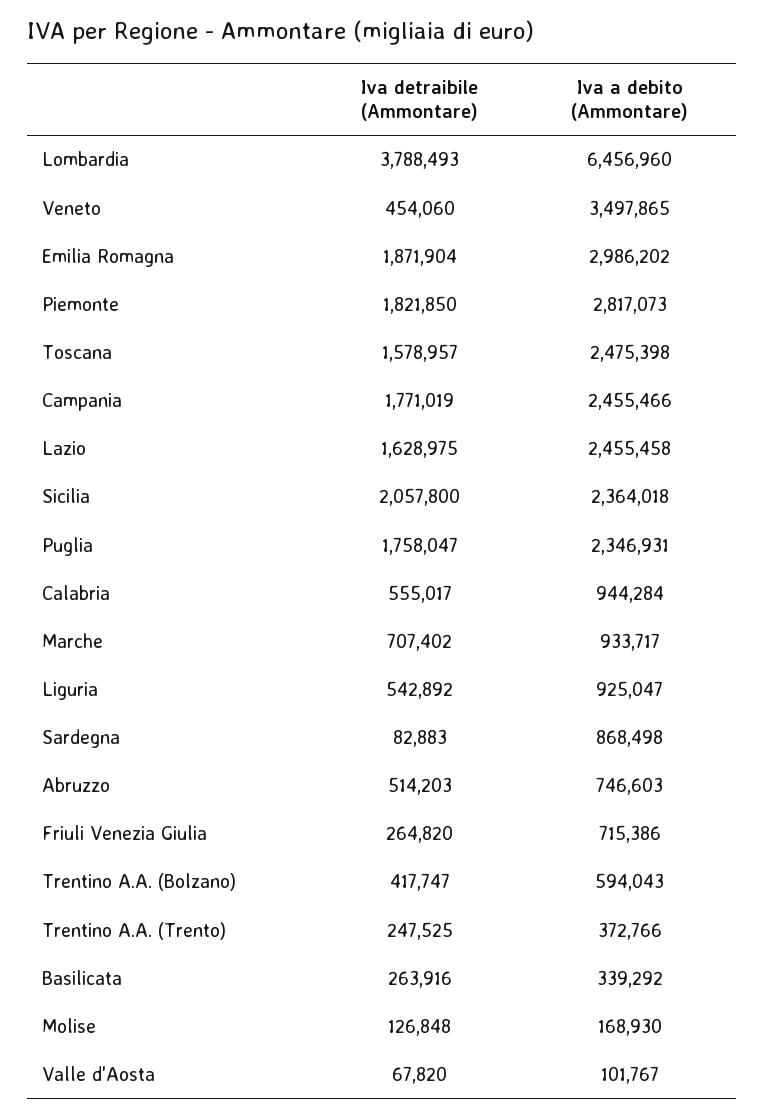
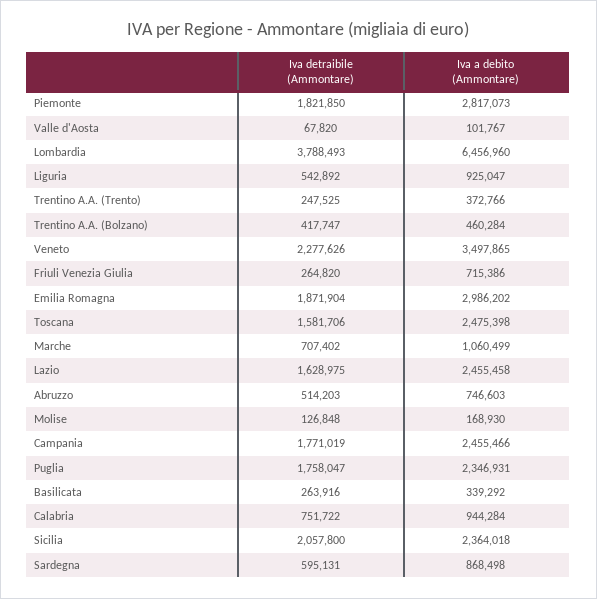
Iva detraibile (Ammontare), Veneto: 454060 -> 2277626
Iva detraibile (Ammontare), Toscana: 1578957 -> 1581706
Iva detraibile (Ammontare), Calabria: 555017 -> 751722
Iva a debito (Ammontare), Marche: 933717 -> 1060499
Iva detraibile (Ammontare), Sardegna: 82883 -> 595131
Iva a debito (Ammontare), Trentino A.A. (Bolzano): 594043 -> 460284

